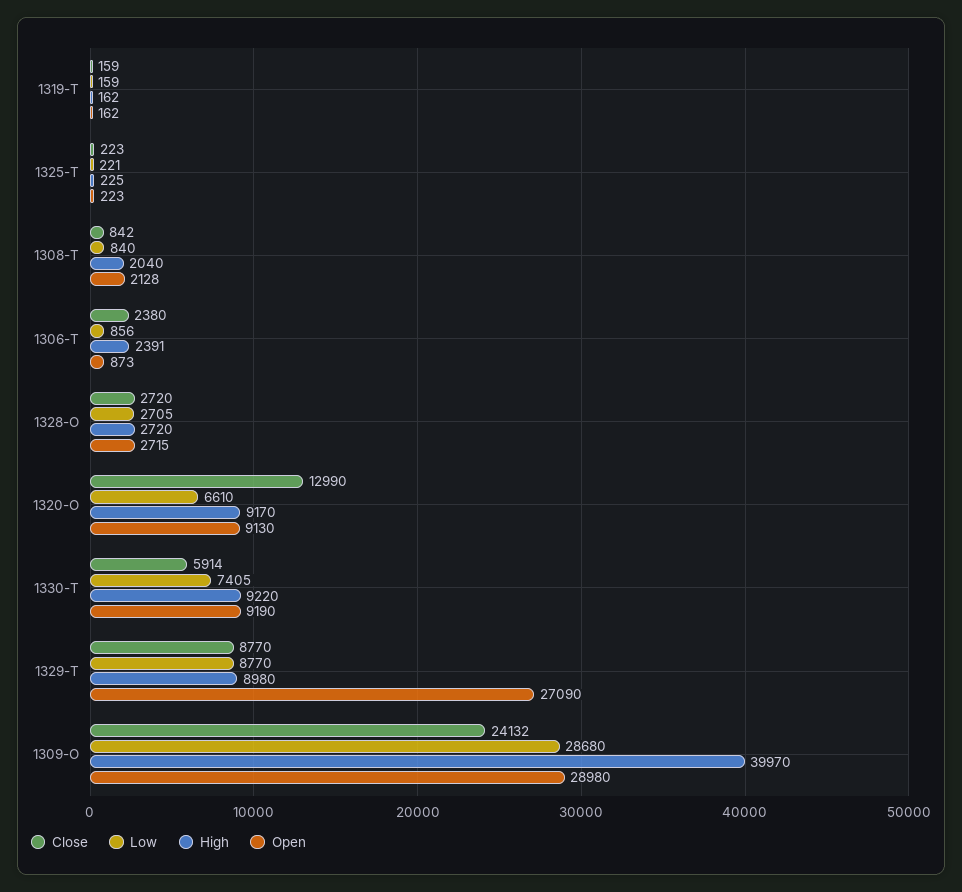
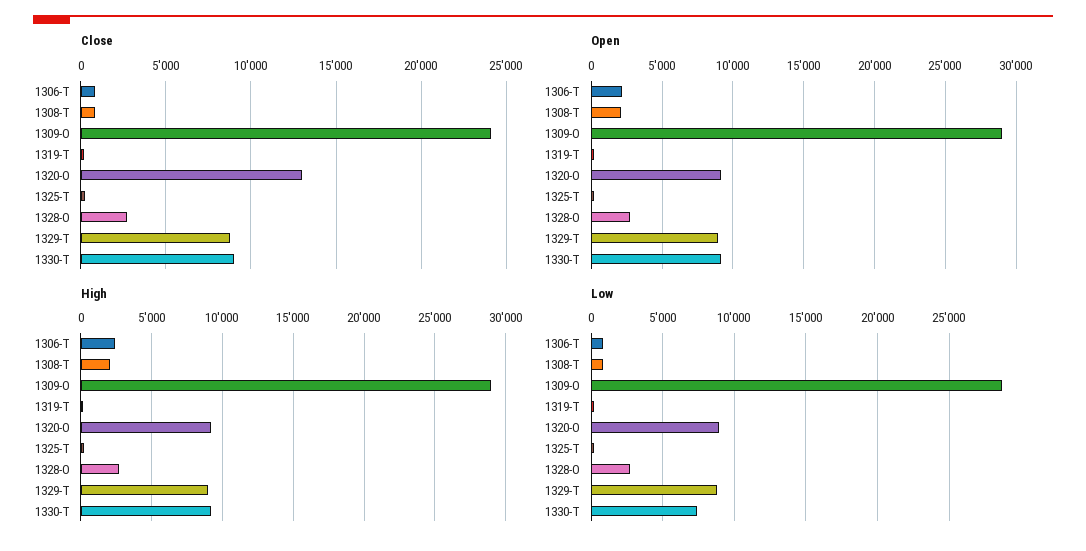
Close, 1306-T: 2380 -> 1000
Open, 1306-T: 873 -> 2000
Low, 1320-O: 6610 -> 9000
Close, 1330-T: 5914 -> 9000
Open, 1329-T: 27090 -> 9000
High, 1309-O: 39970 -> 29000

